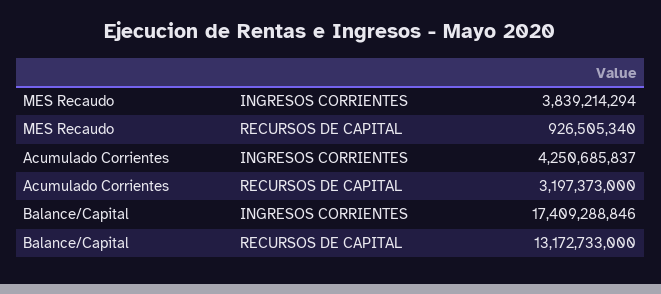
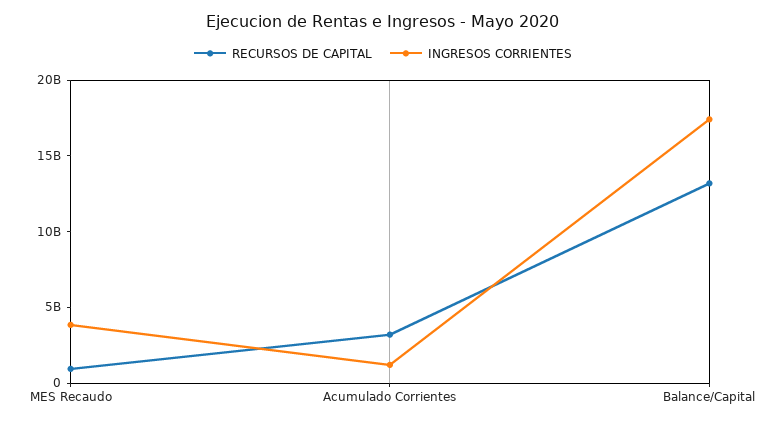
INGRESOS CORRIENTES, Acumulado Corrientes: 4250685837 -> 1000000000

